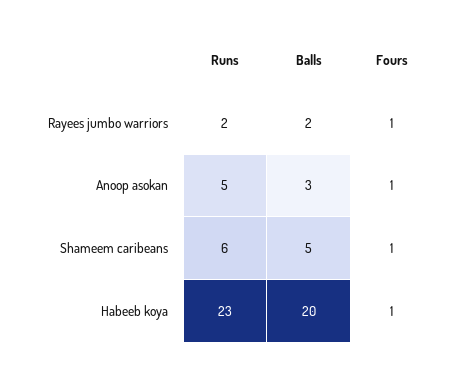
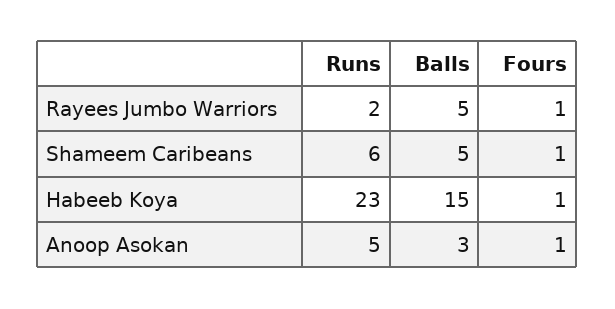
Balls, Rayees jumbo warriors: 2 -> 5
Balls, Habeeb koya: 20 -> 15

